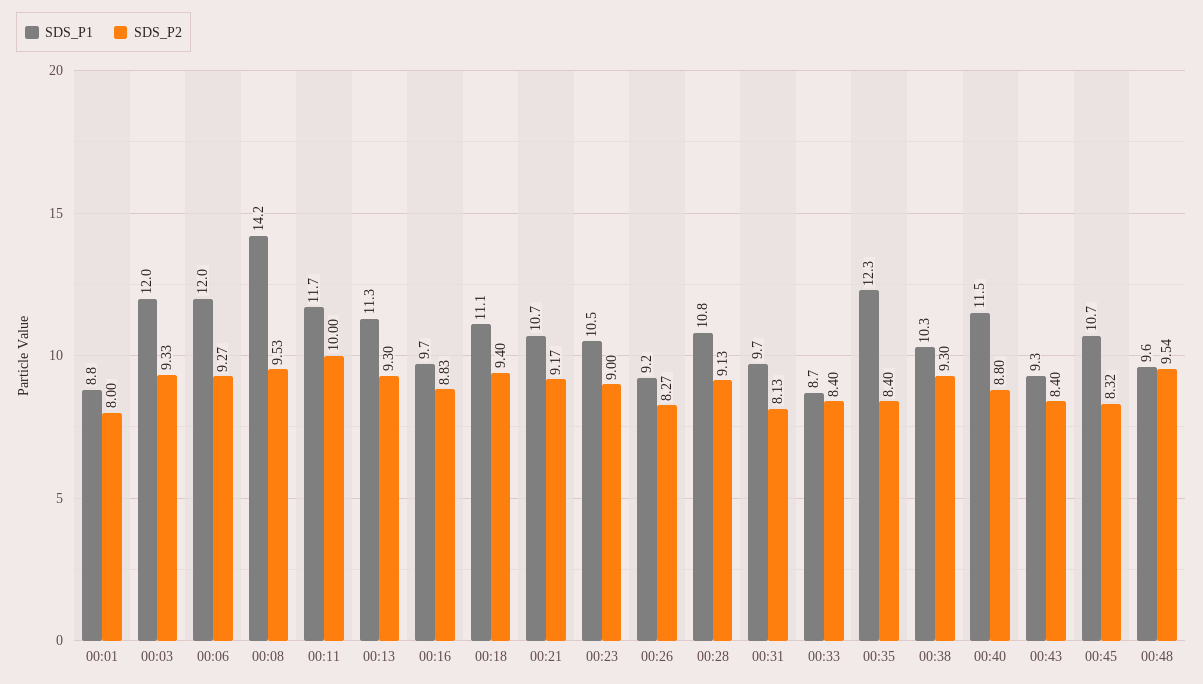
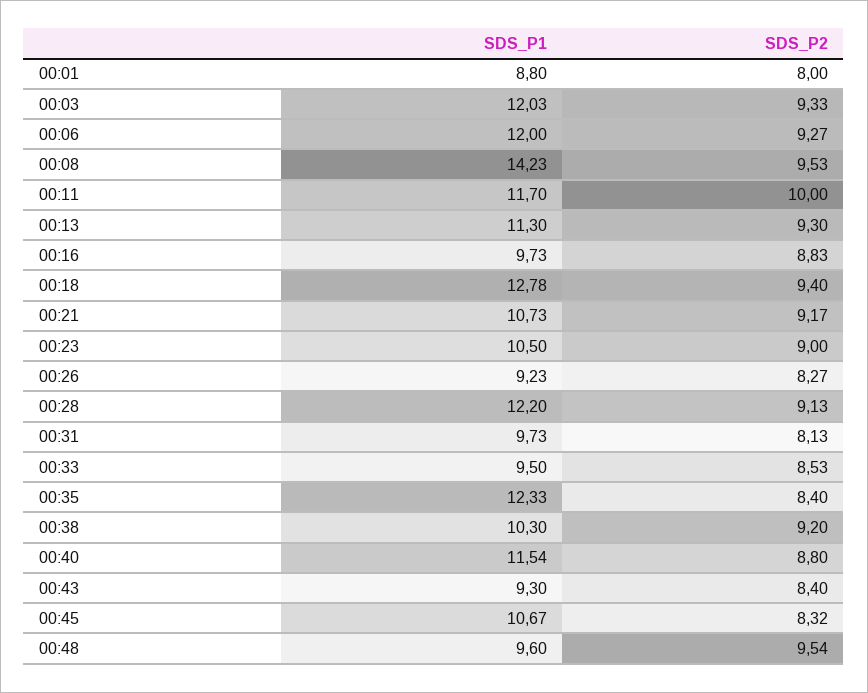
SDS_P1, 00:18: 11.1 -> 12.78
SDS_P1, 00:28: 10.8 -> 12.2
SDS_P1, 00:33: 8.7 -> 9.5
SDS_P2, 00:33: 8.4 -> 8.53
SDS_P2, 00:38: 9.3 -> 9.2

